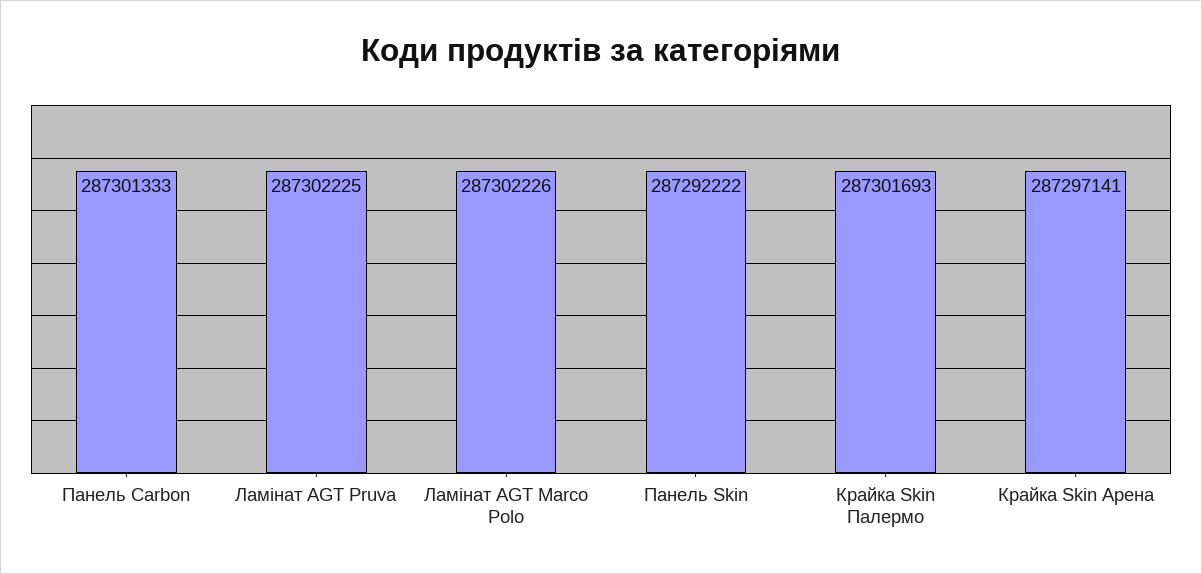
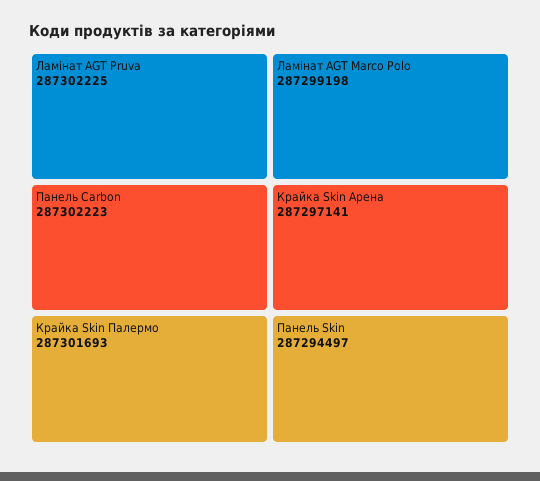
Панель Carbon: 287301333 -> 287302223
Ламінат AGT Marco Polo: 287302226 -> 287299198
Панель Skin: 287292222 -> 287294497

